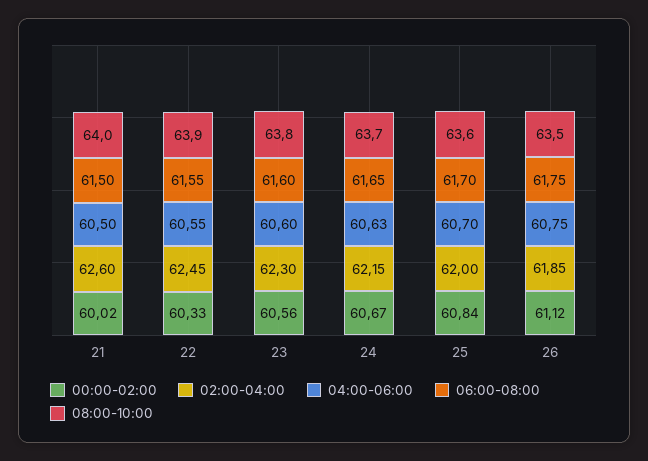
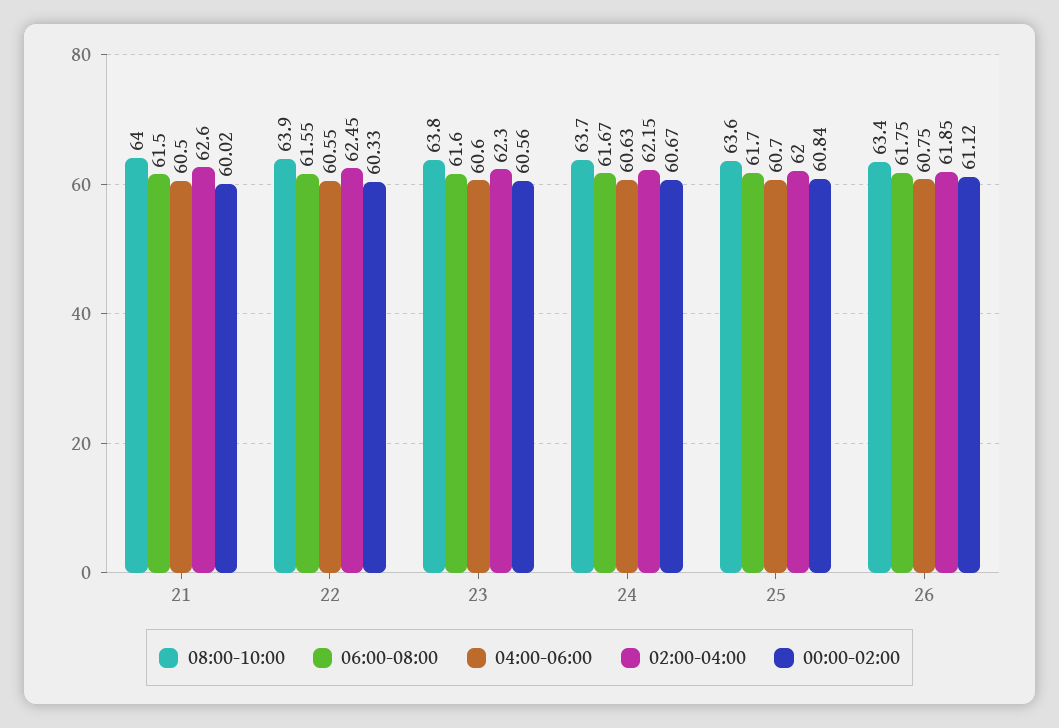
06:00-08:00, 24: 61.65 -> 61.67
08:00-10:00, 26: 63.5 -> 63.4

